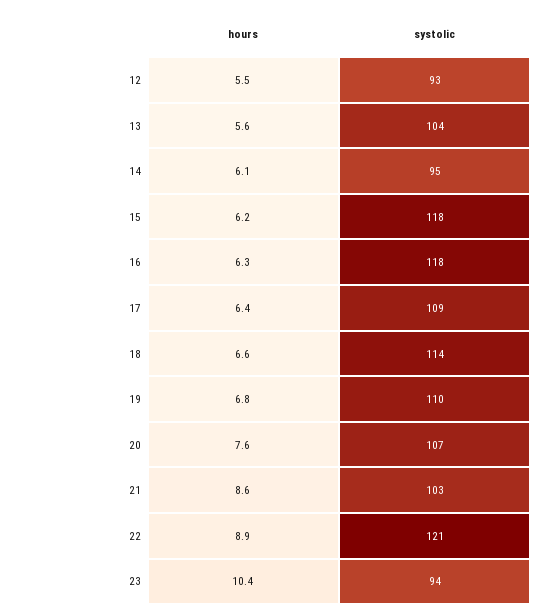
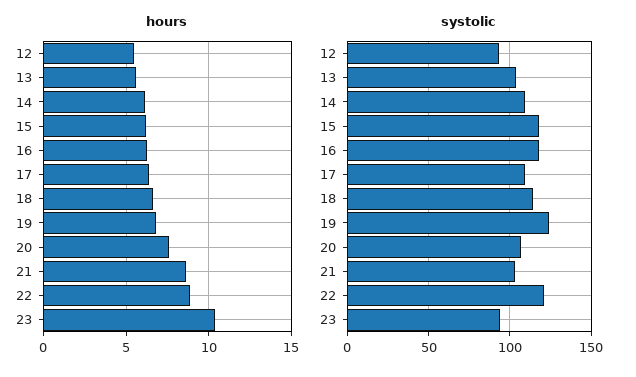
systolic, 14: 95 -> 110
systolic, 19: 110 -> 125

